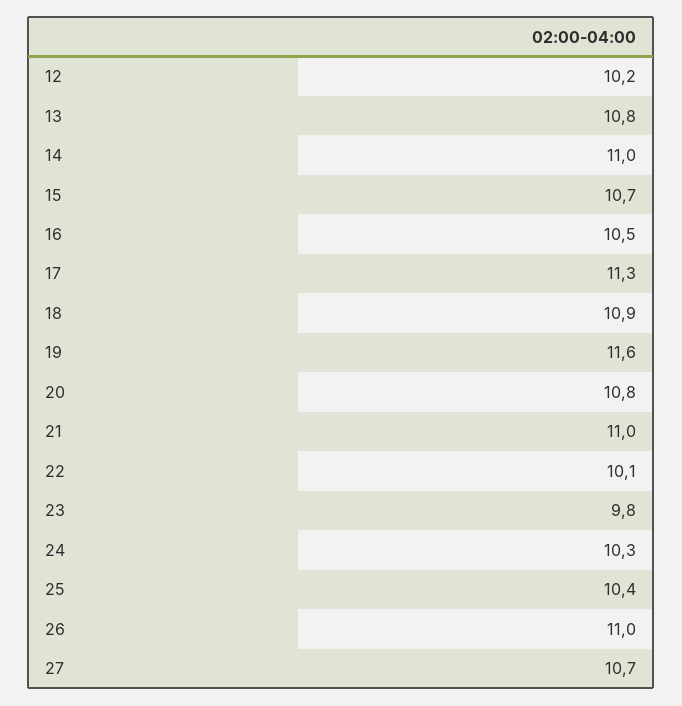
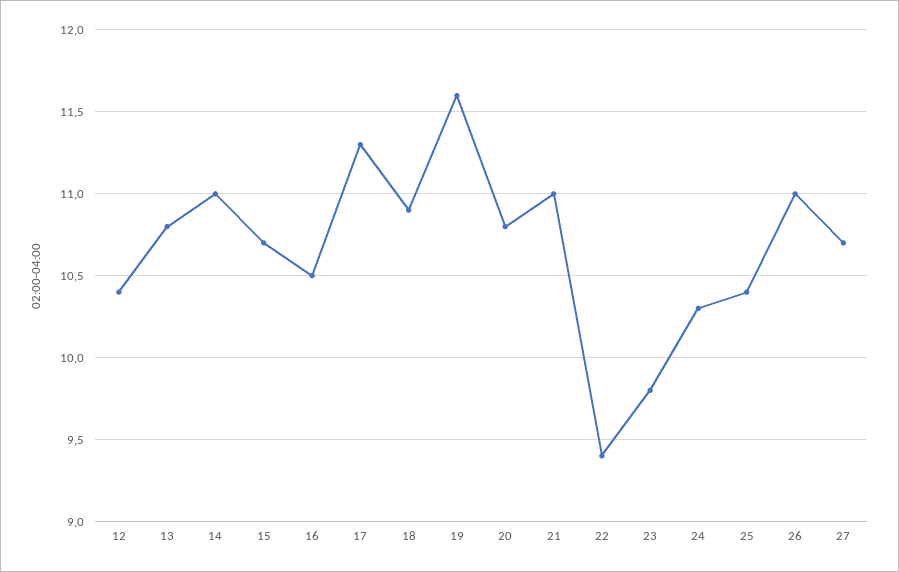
12: 10.2 -> 10.4
22: 10.1 -> 9.4

